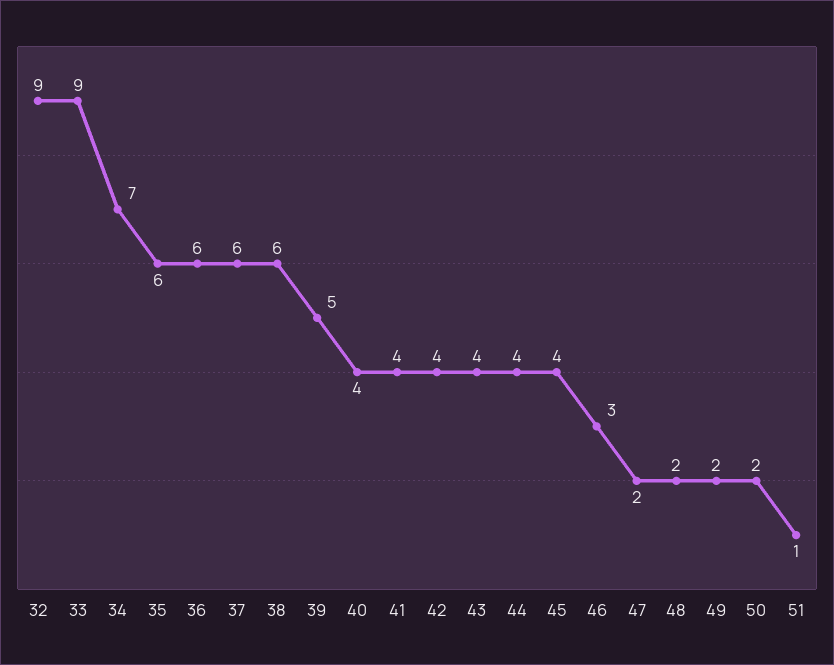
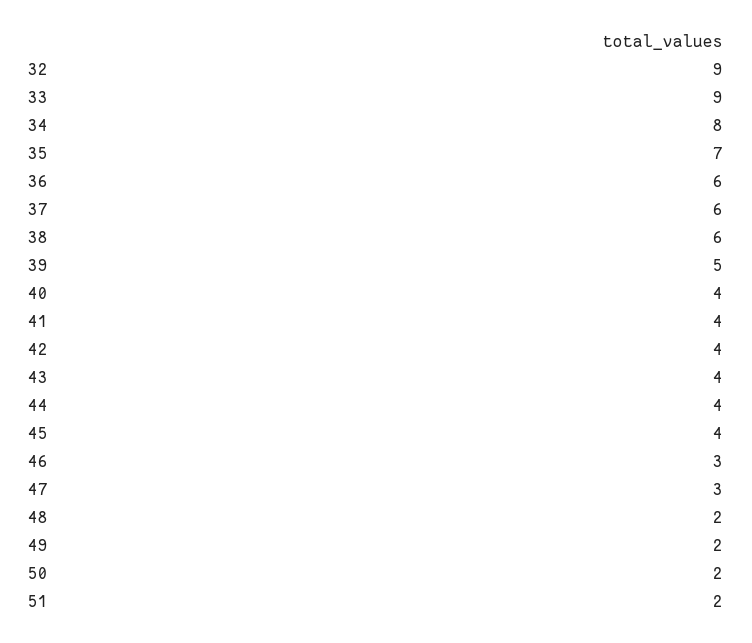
34: 7 -> 8
35: 6 -> 7
47: 2 -> 3
51: 1 -> 2

